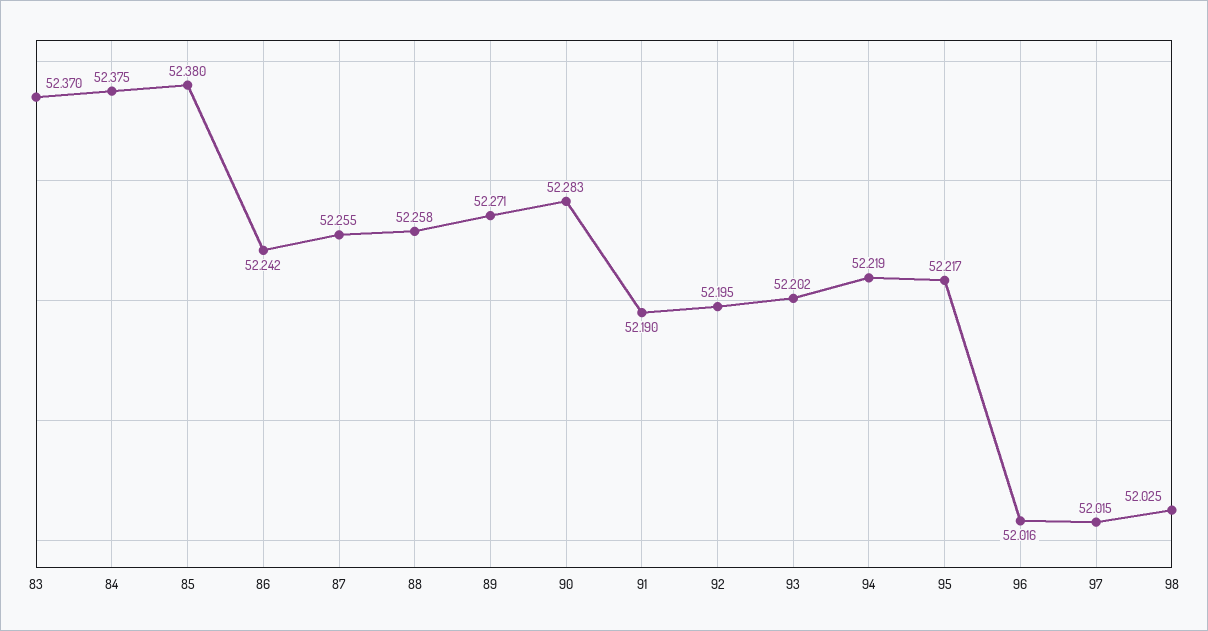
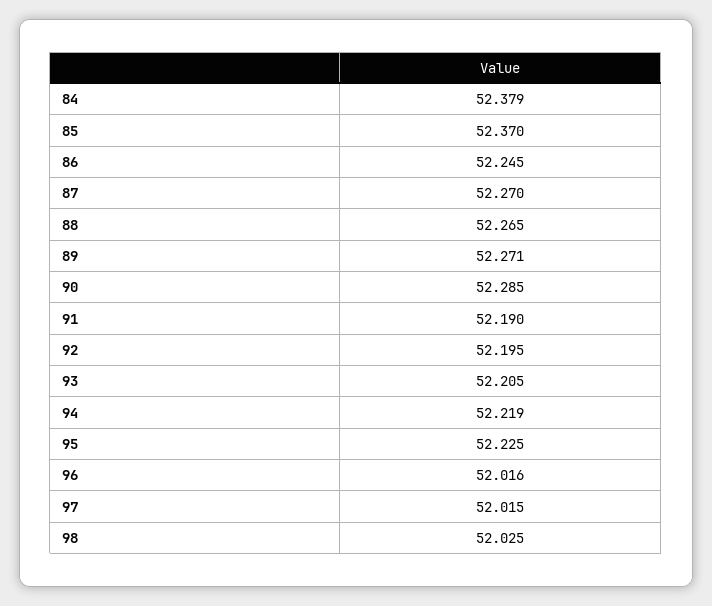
83: 52.37 -> none
84: 52.375 -> 52.379
85: 52.38 -> 52.37
86: 52.242 -> 52.245
87: 52.255 -> 52.27
88: 52.258 -> 52.265
90: 52.283 -> 52.285
93: 52.202 -> 52.205
95: 52.217 -> 52.225

